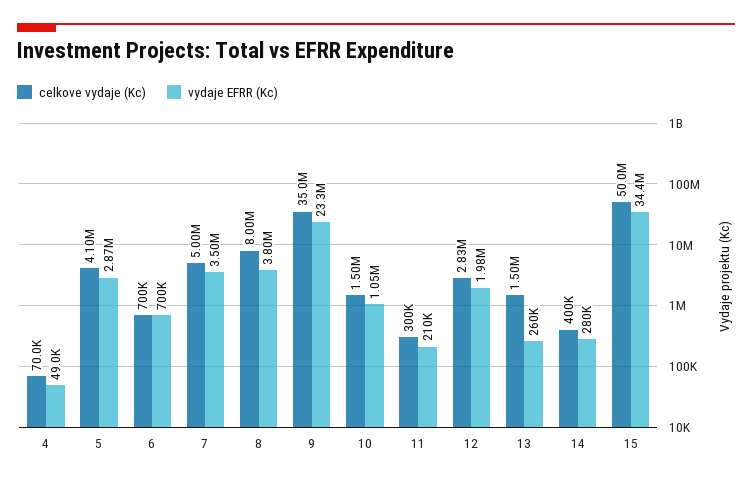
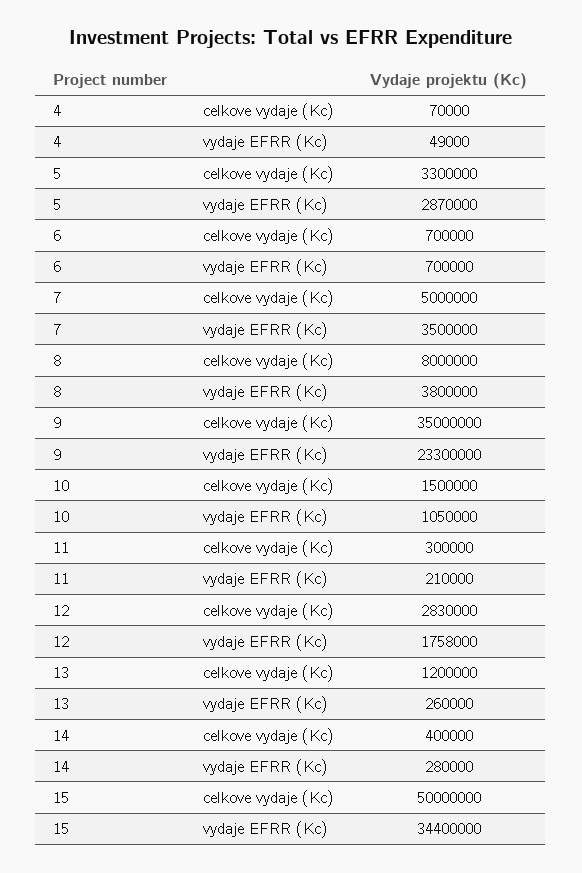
celkove vydaje (Kc), 5: 4100000 -> 3300000
vydaje EFRR (Kc), 12: 1980000 -> 1758000
celkove vydaje (Kc), 13: 1500000 -> 1200000

